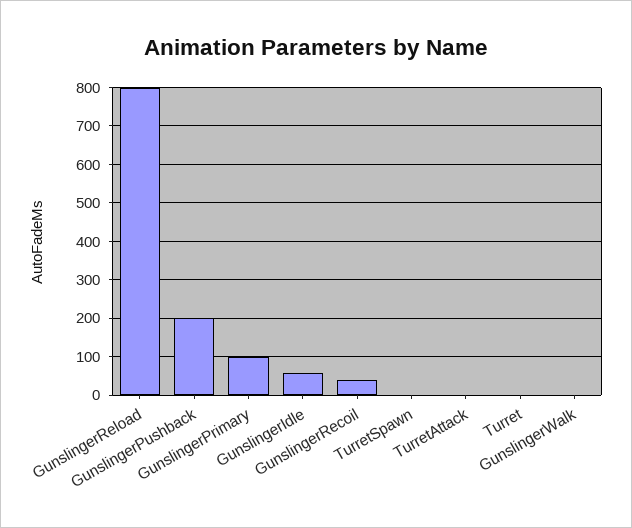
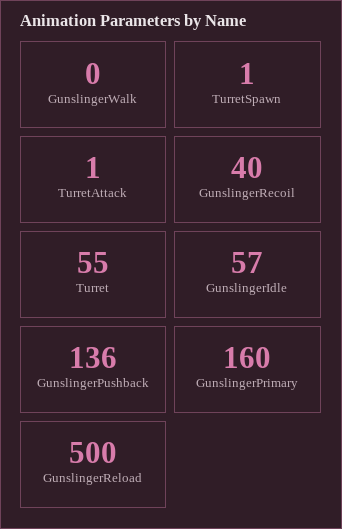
GunslingerReload: 800 -> 500
GunslingerPushback: 200 -> 136
GunslingerPrimary: 100 -> 160
Turret: 0 -> 55

